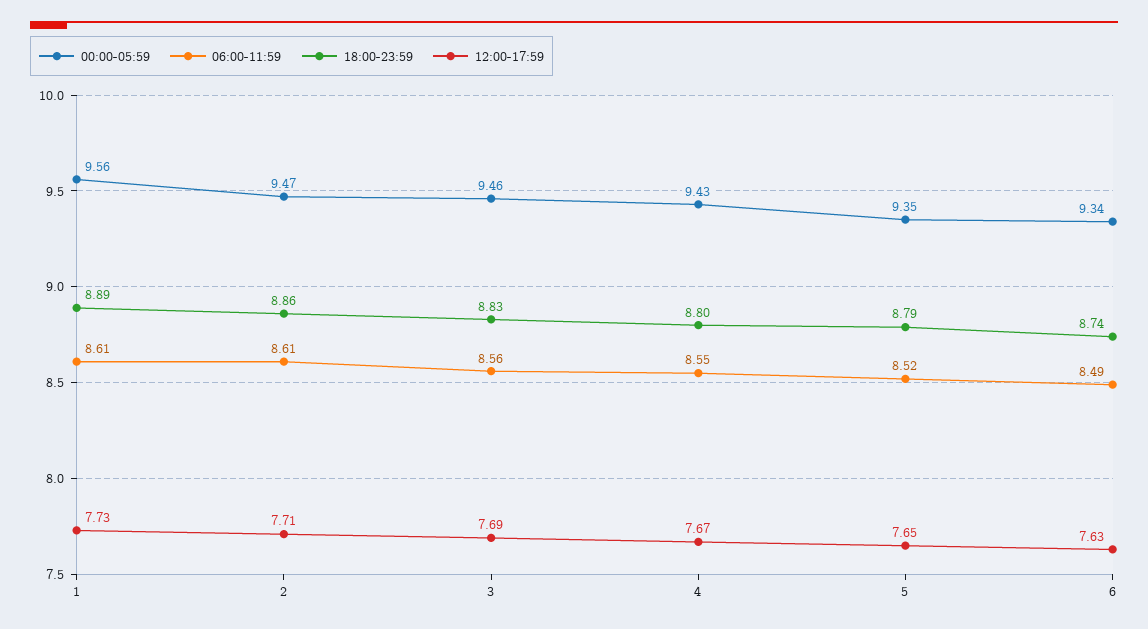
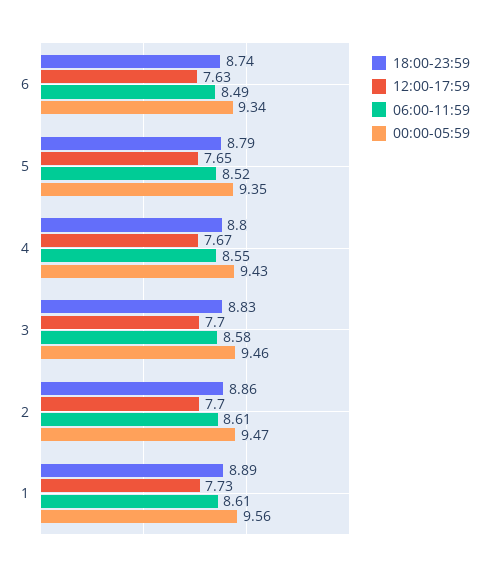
12:00-17:59, 2: 7.71 -> 7.7
06:00-11:59, 3: 8.56 -> 8.58
12:00-17:59, 3: 7.69 -> 7.7

